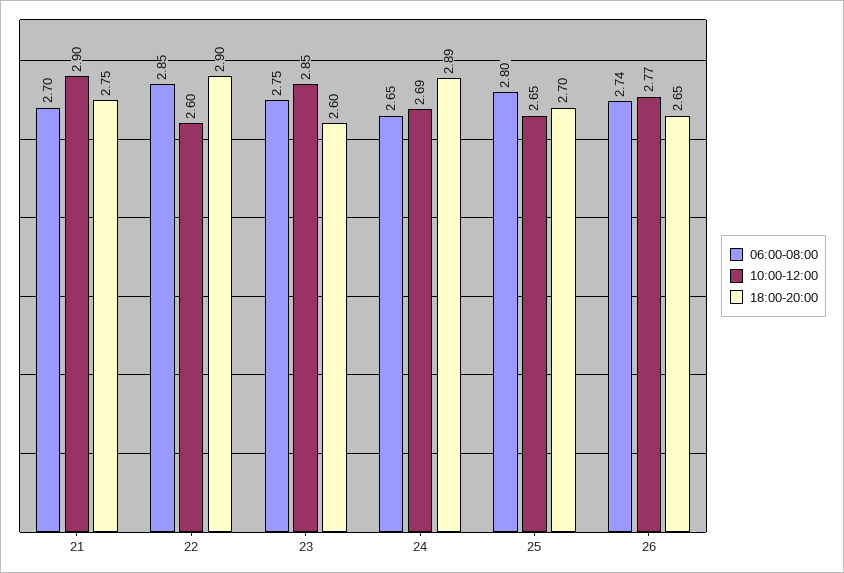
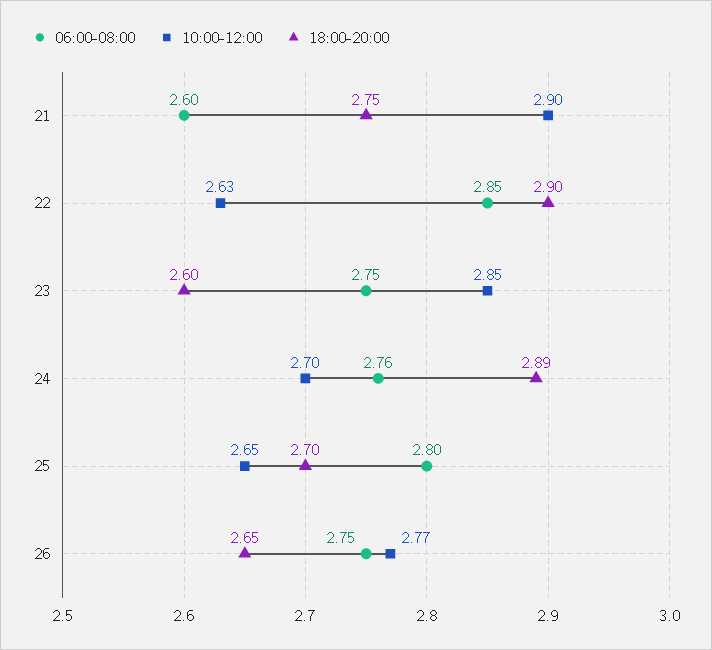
06:00-08:00, 21: 2.7 -> 2.6
10:00-12:00, 22: 2.6 -> 2.63
06:00-08:00, 24: 2.65 -> 2.76
10:00-12:00, 24: 2.69 -> 2.7
06:00-08:00, 26: 2.74 -> 2.75

